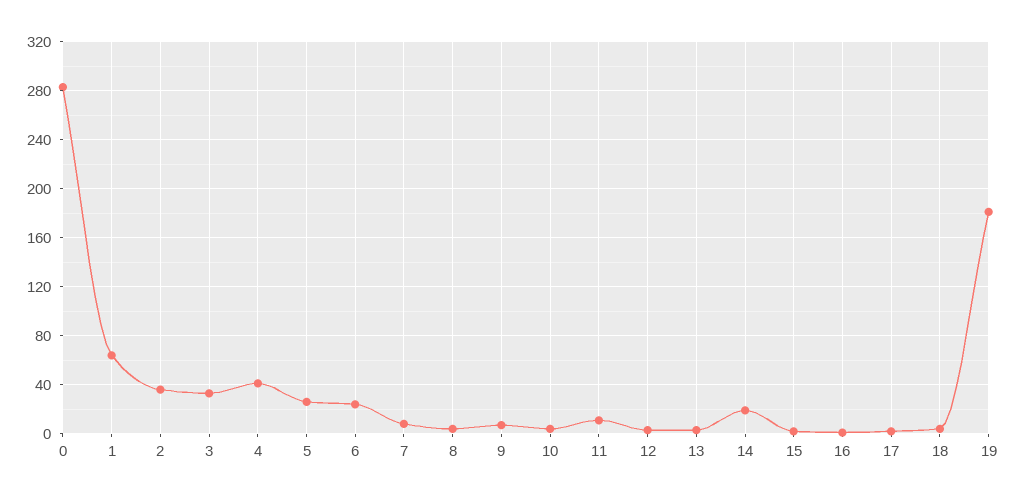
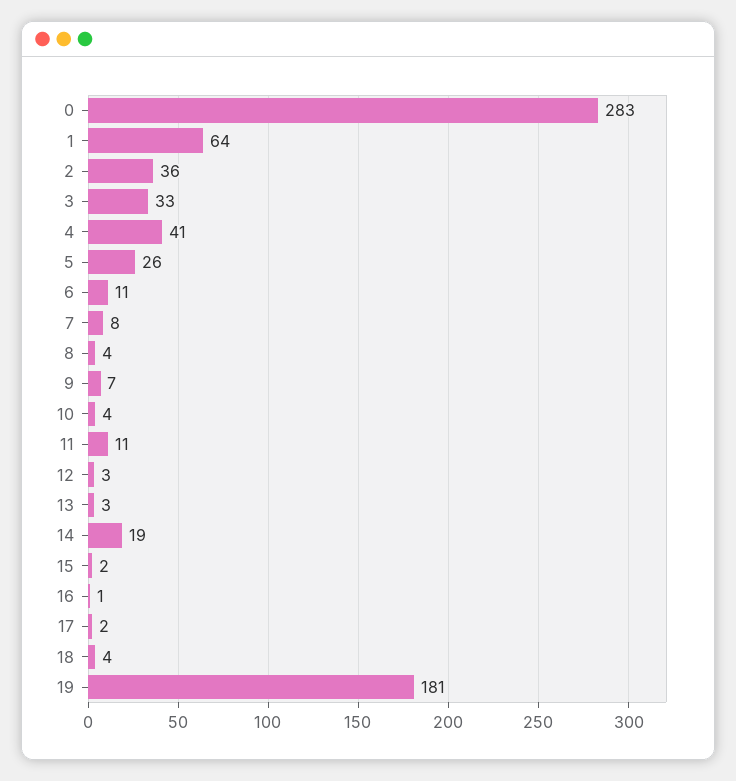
6: 25 -> 11

